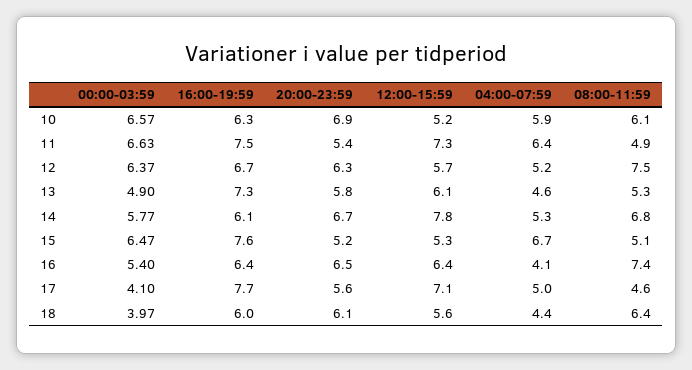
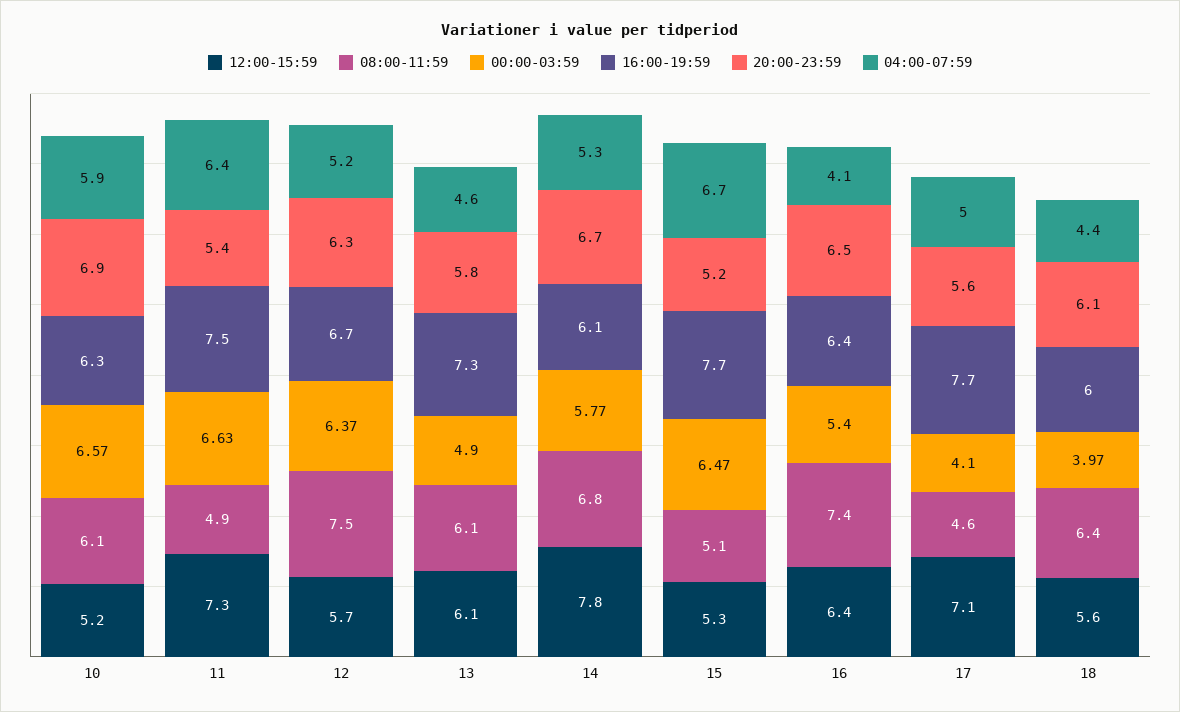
08:00-11:59, 13: 5.3 -> 6.1
16:00-19:59, 15: 7.6 -> 7.7

